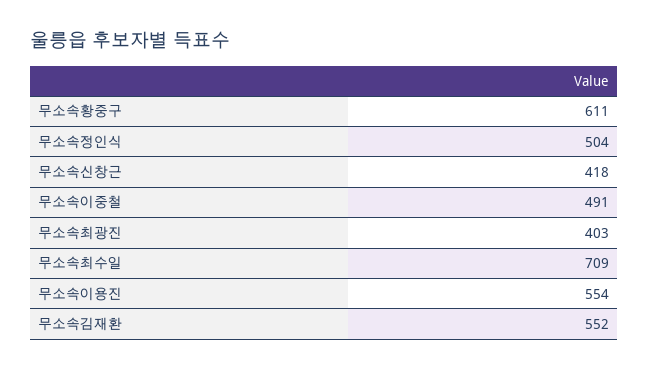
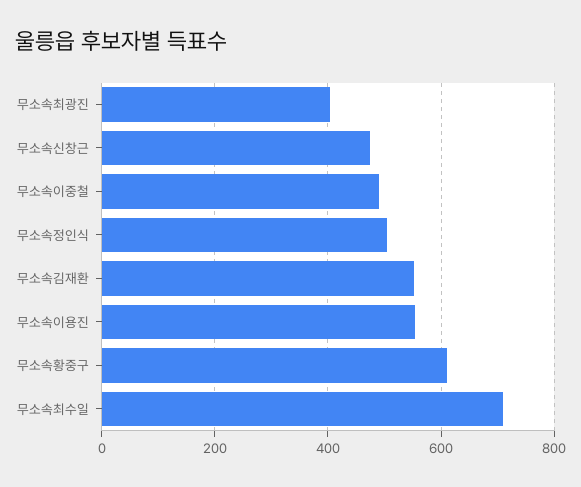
무소속신창근: 418 -> 480

